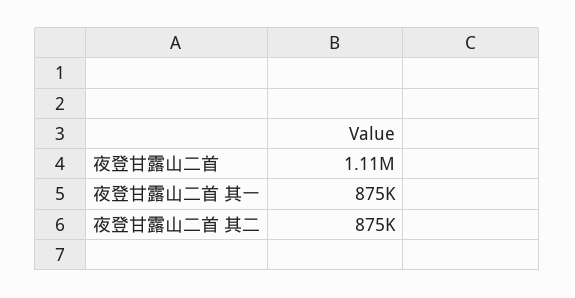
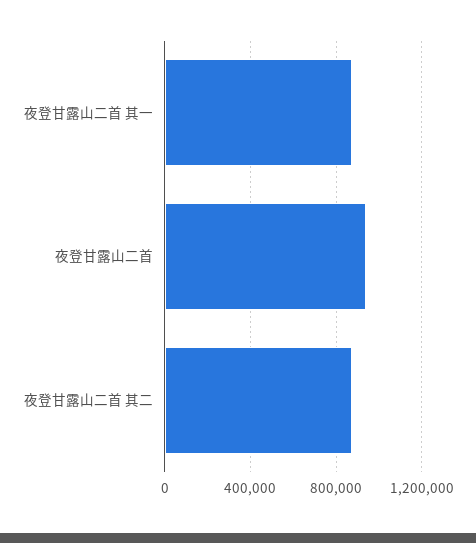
夜登甘露山二首: 1110000 -> 950000

